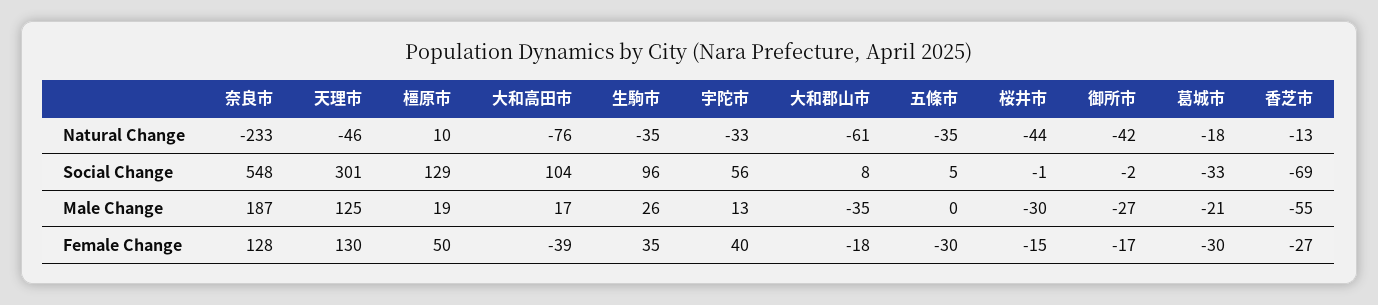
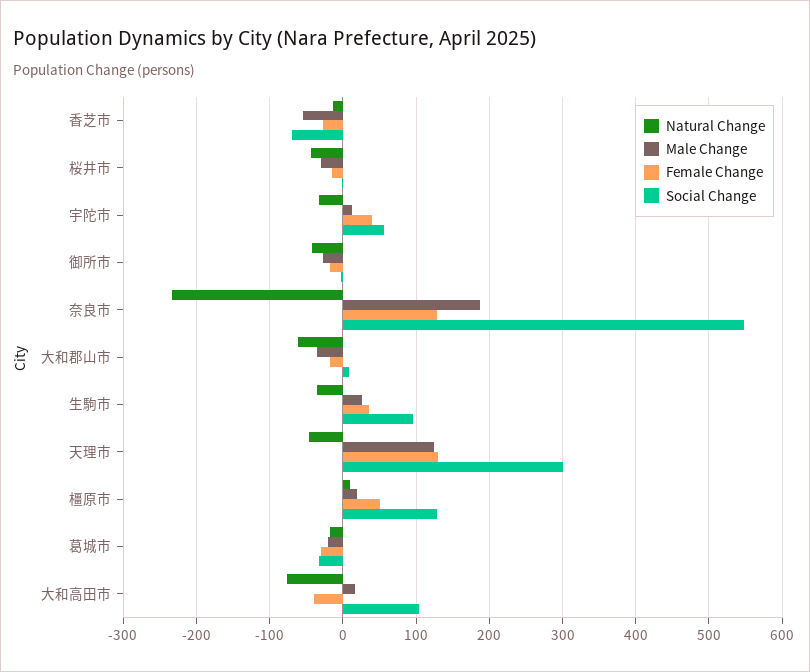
Natural Change, 五條市: -35 -> none
Social Change, 五條市: 5 -> none
Male Change, 五條市: 0 -> none
Female Change, 五條市: -30 -> none

